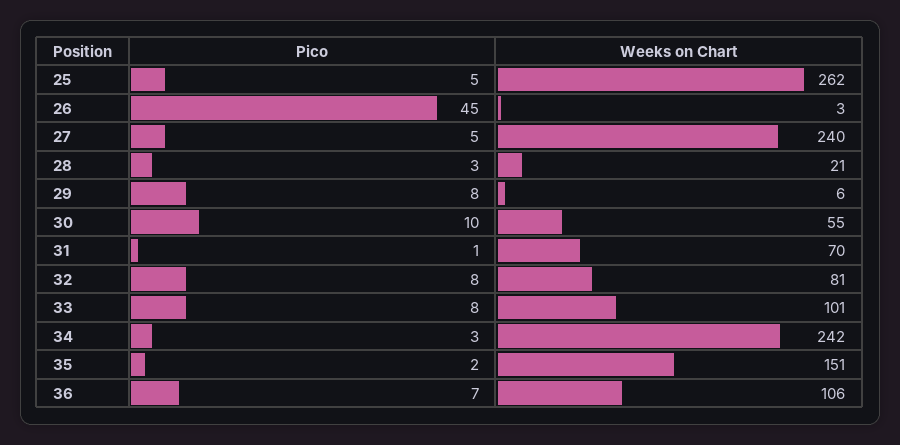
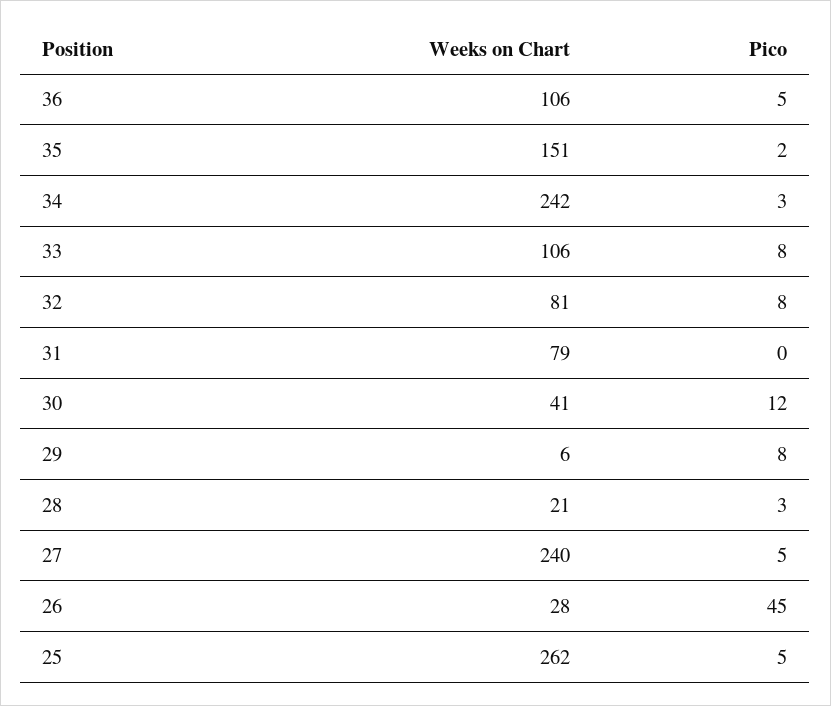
Weeks on Chart, 26: 3 -> 28
Pico, 30: 10 -> 12
Weeks on Chart, 30: 55 -> 41
Pico, 31: 1 -> 0
Weeks on Chart, 31: 70 -> 79
Weeks on Chart, 33: 101 -> 106
Pico, 36: 7 -> 5

